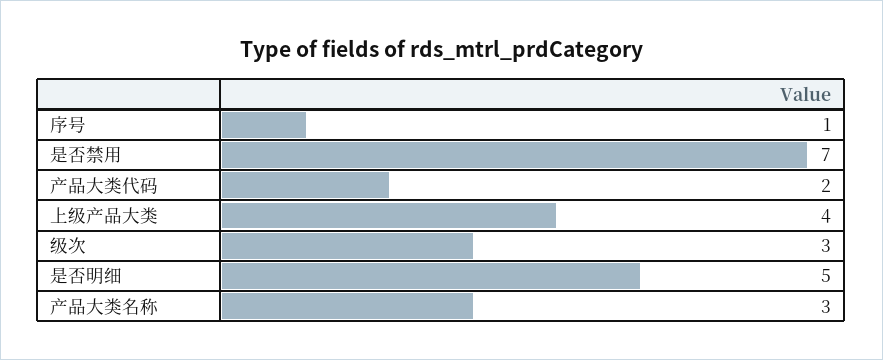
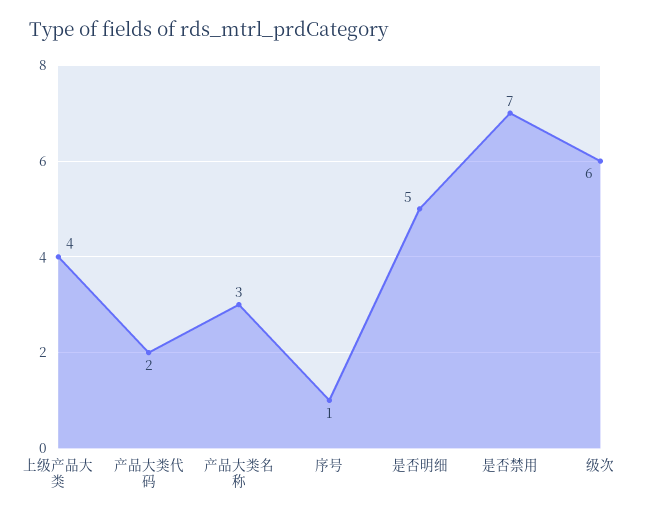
级次: 3 -> 6

